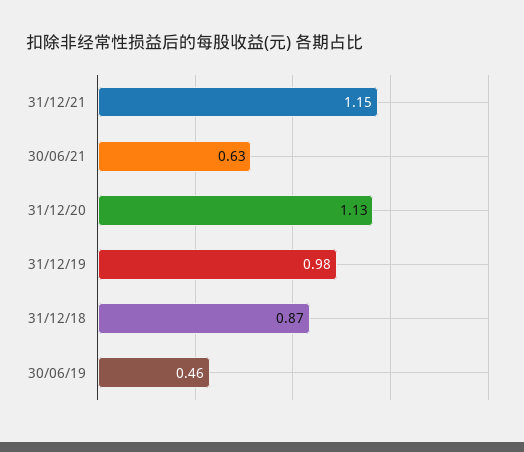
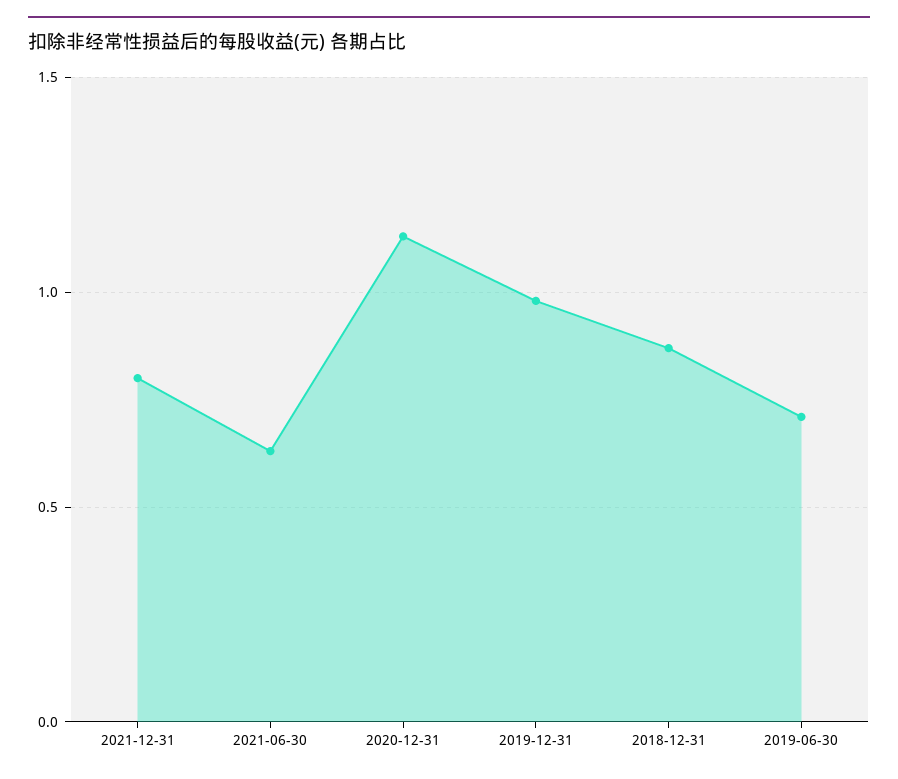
31/12/21: 1.15 -> 0.8
30/06/19: 0.46 -> 0.7

